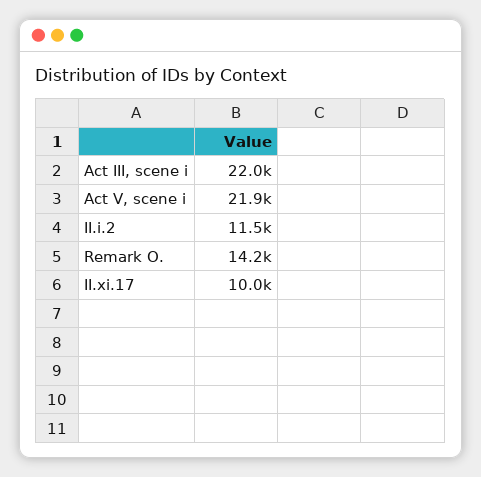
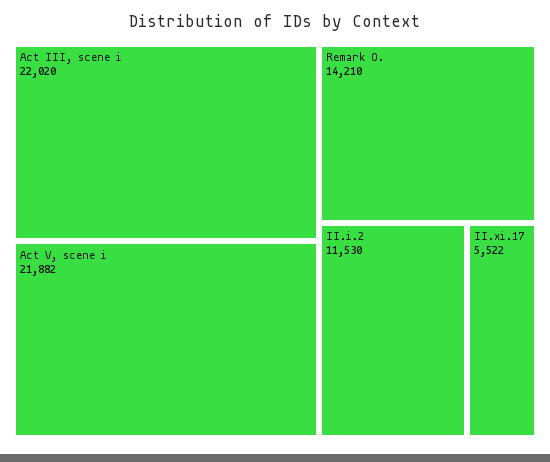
II.xi.17: 10000 -> 5522

